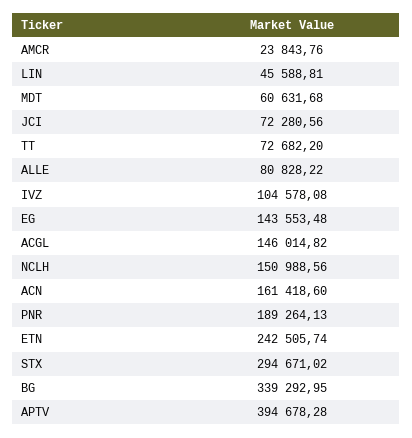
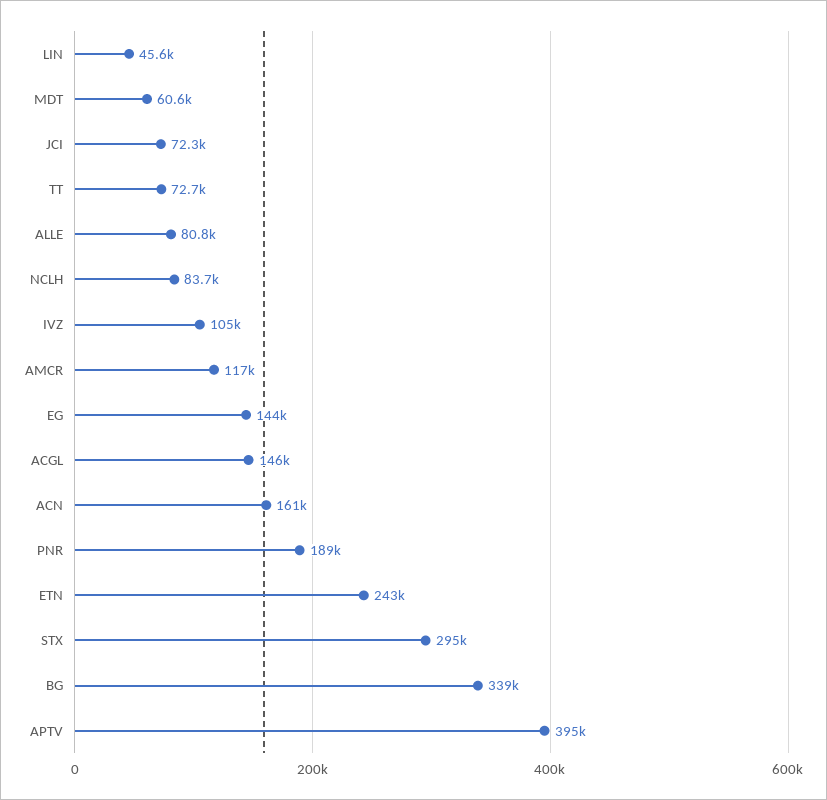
AMCR: 23843.76 -> 117000
NCLH: 150988.56 -> 83700

